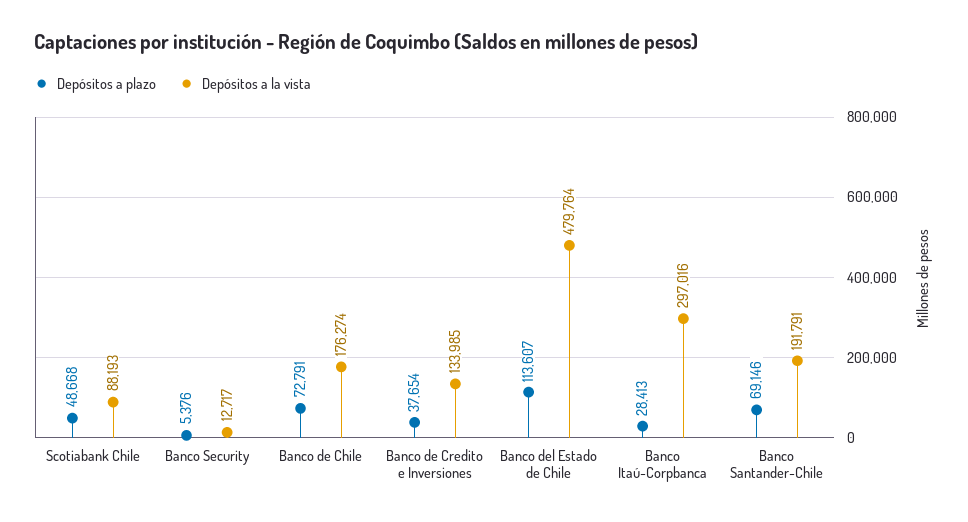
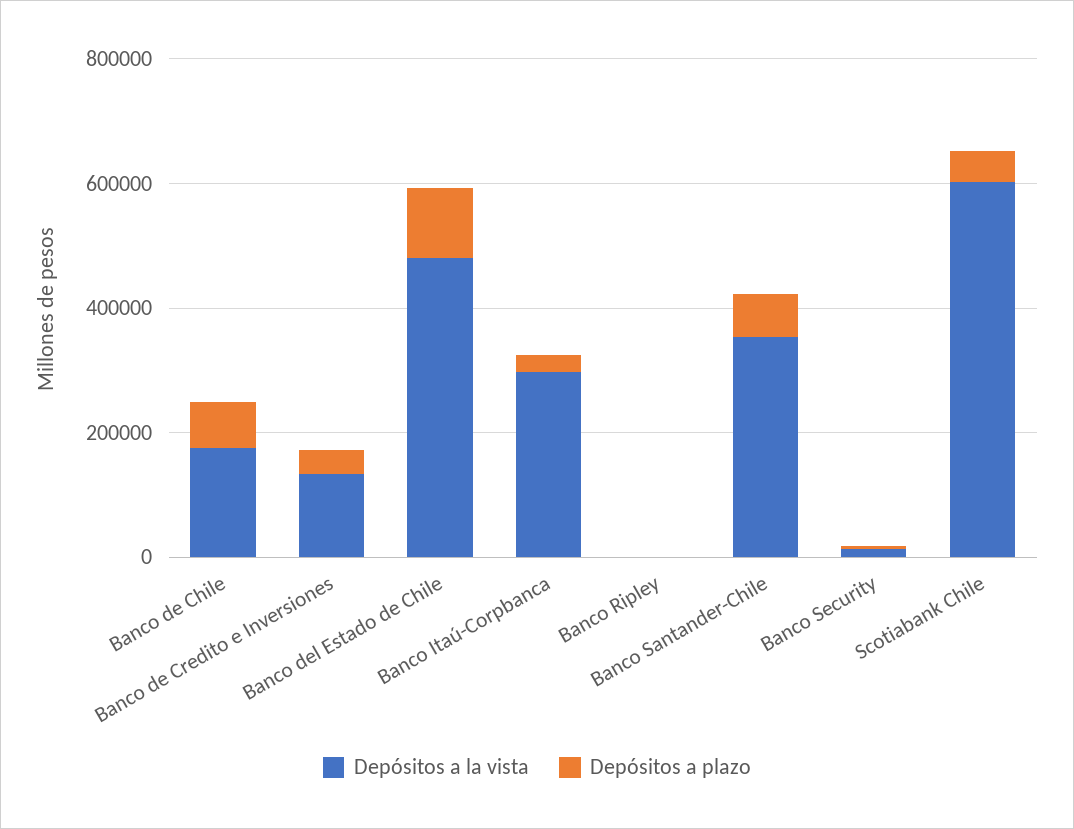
Depósitos a la vista, Scotiabank Chile: 88193 -> 600000
Depósitos a la vista, Banco Santander-Chile: 191791 -> 350000
Depósitos a la vista, Banco Ripley: none -> 0
Depósitos a plazo, Banco Ripley: none -> 0

